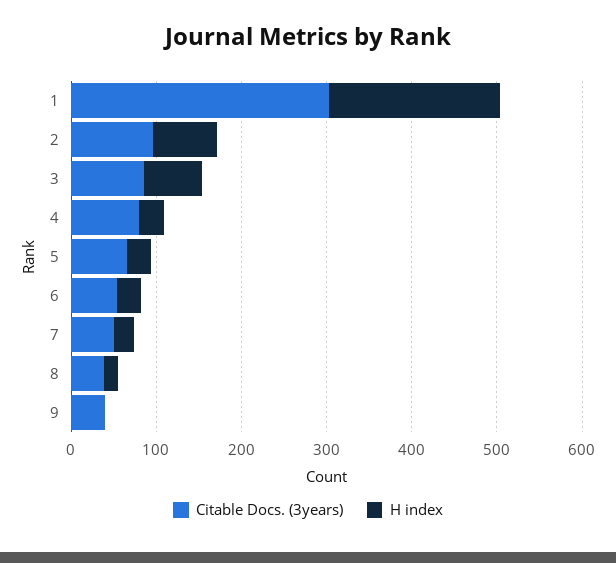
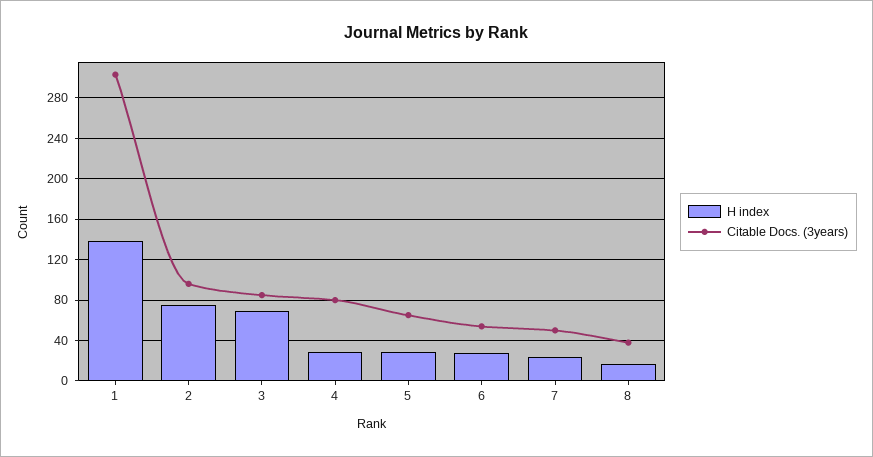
H index, 1: 200 -> 140
Citable Docs. (3years), 9: 40 -> none
H index, 9: 0 -> none

